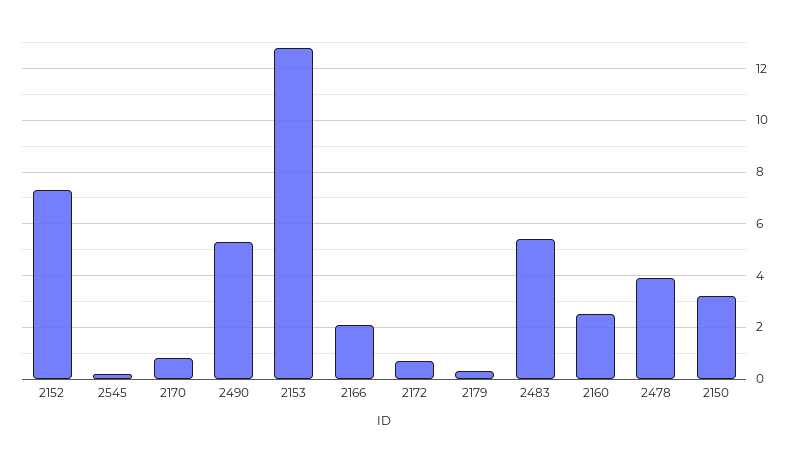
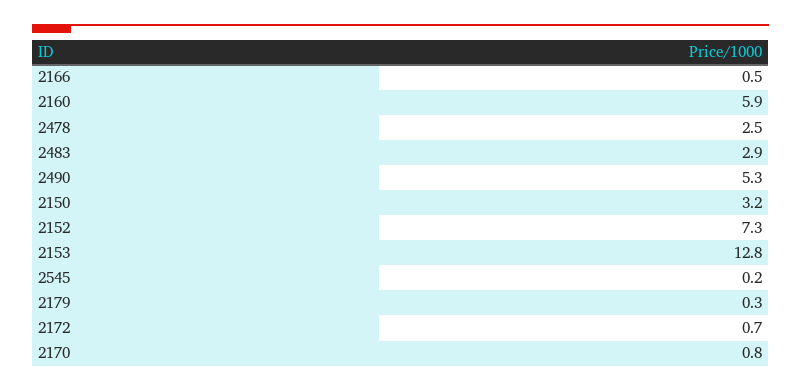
2166: 2 -> 0.5
2483: 5.5 -> 2.9
2160: 2.5 -> 5.9
2478: 4 -> 2.5

